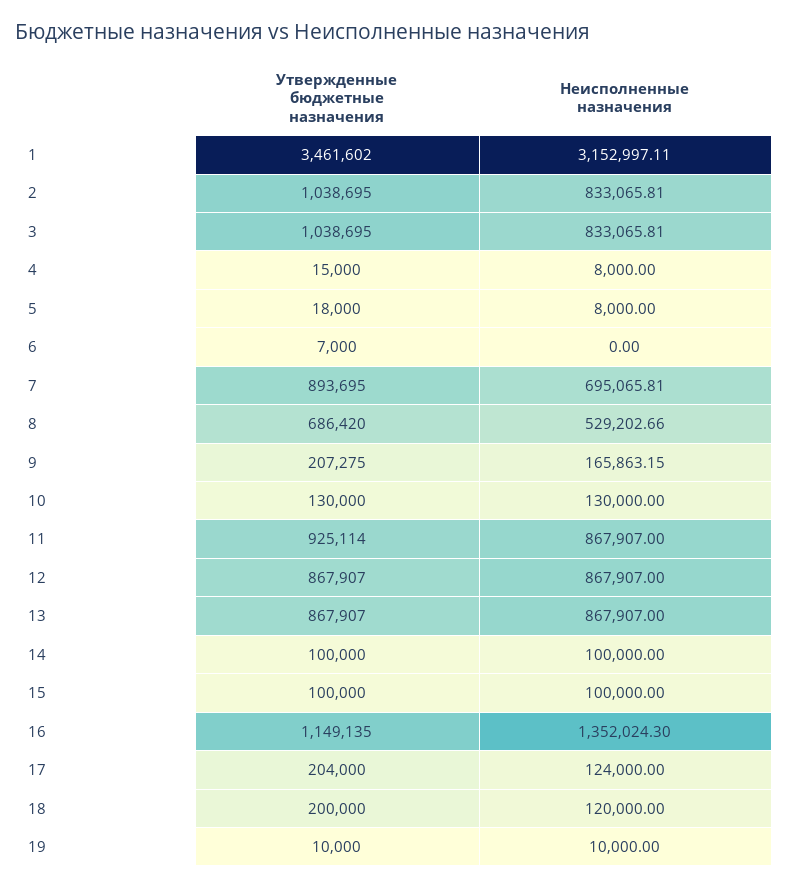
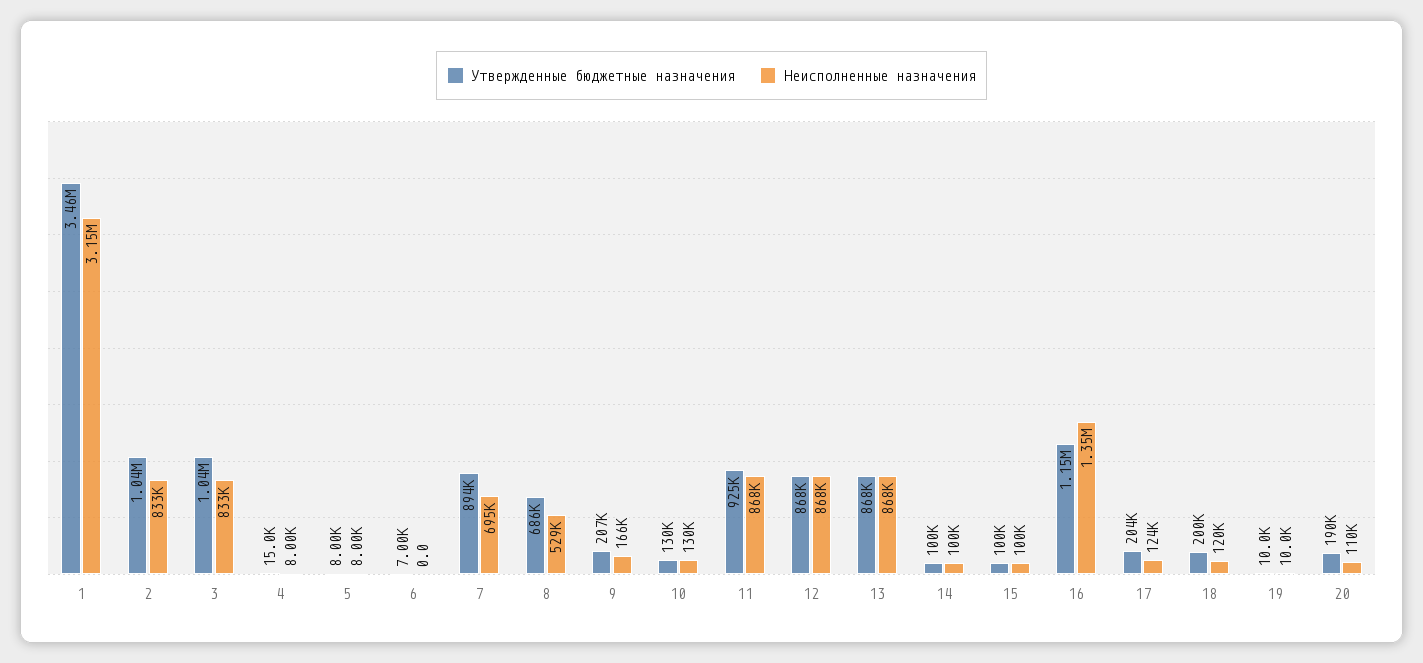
Утвержденные бюджетные назначения, 5: 18000 -> 8000
Утвержденные бюджетные назначения, 20: none -> 190000
Неисполненные назначения, 20: none -> 110000

